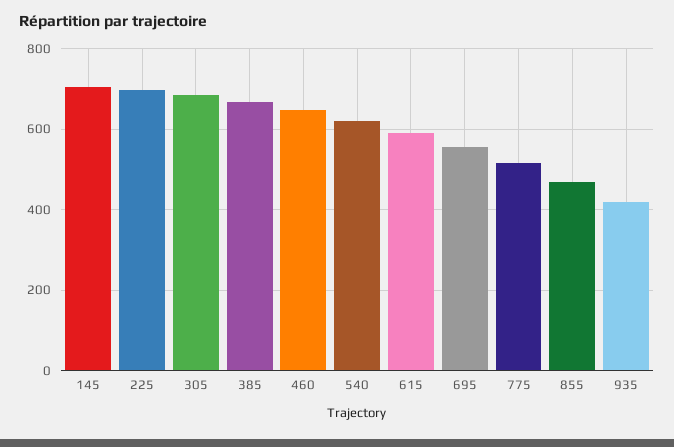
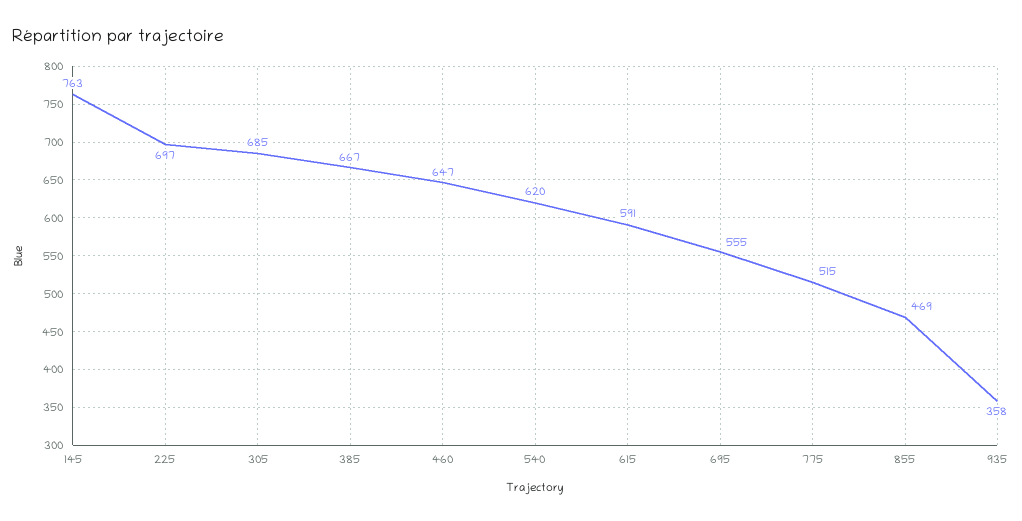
145: 700 -> 763
935: 420 -> 358

